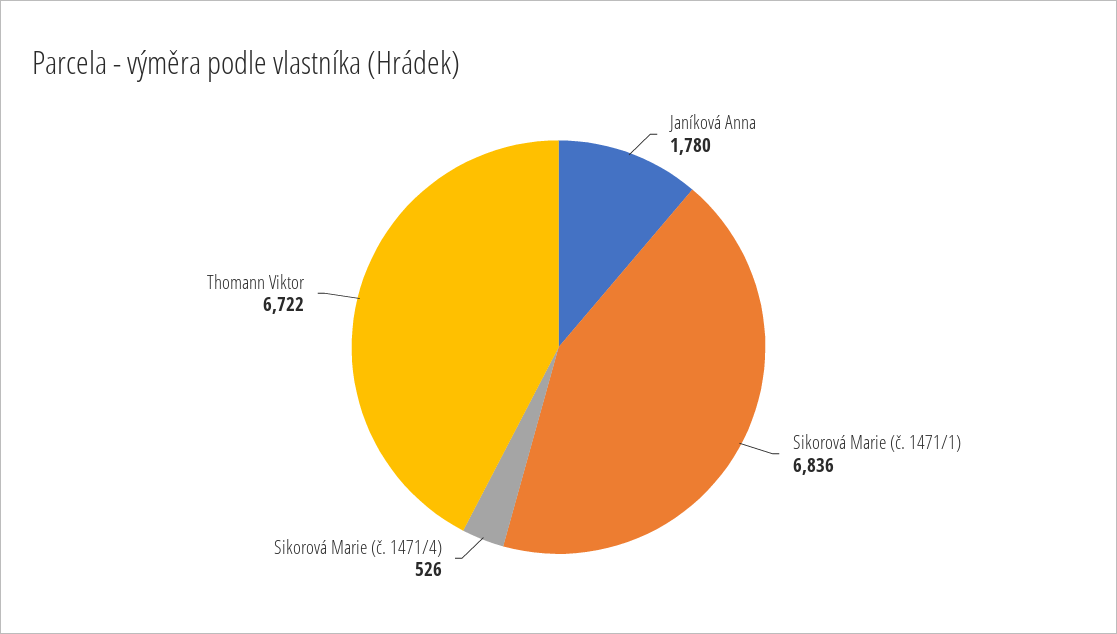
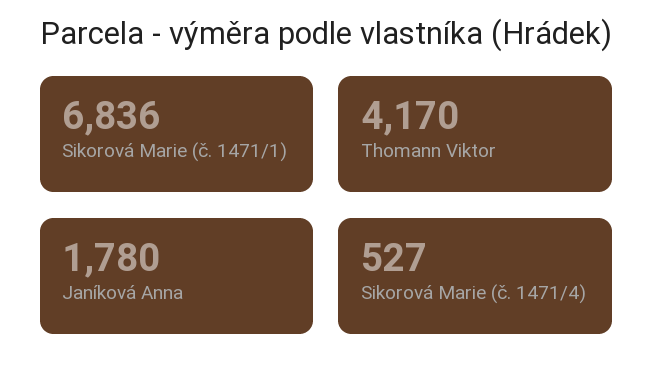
Sikorová Marie (č. 1471/4): 526 -> 527
Thomann Viktor: 6722 -> 4170

